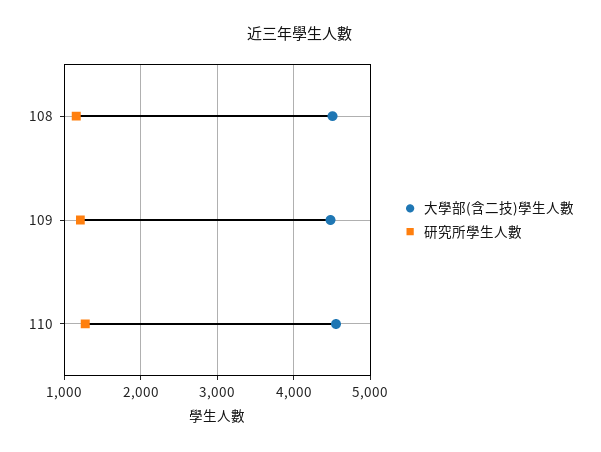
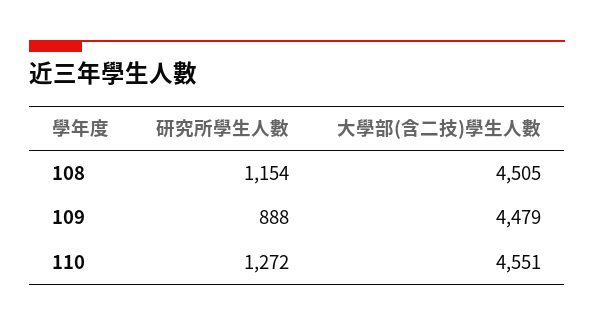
研究所學生人數, 109: 1200 -> 888

